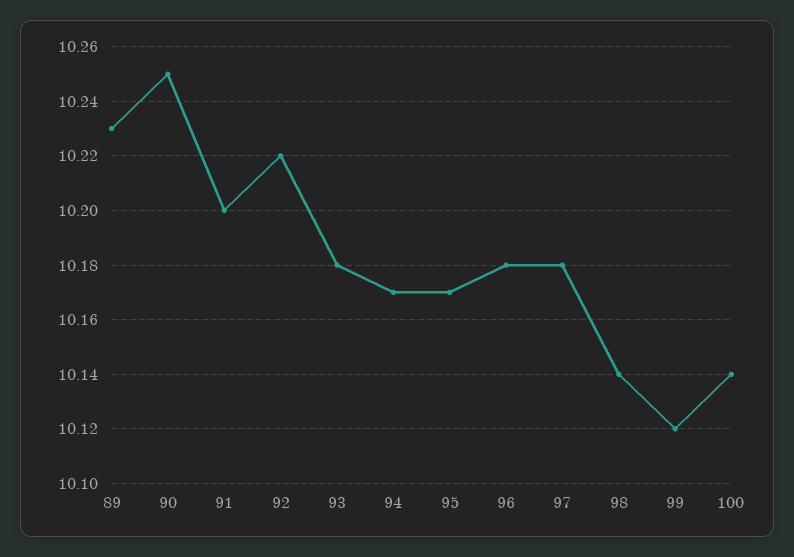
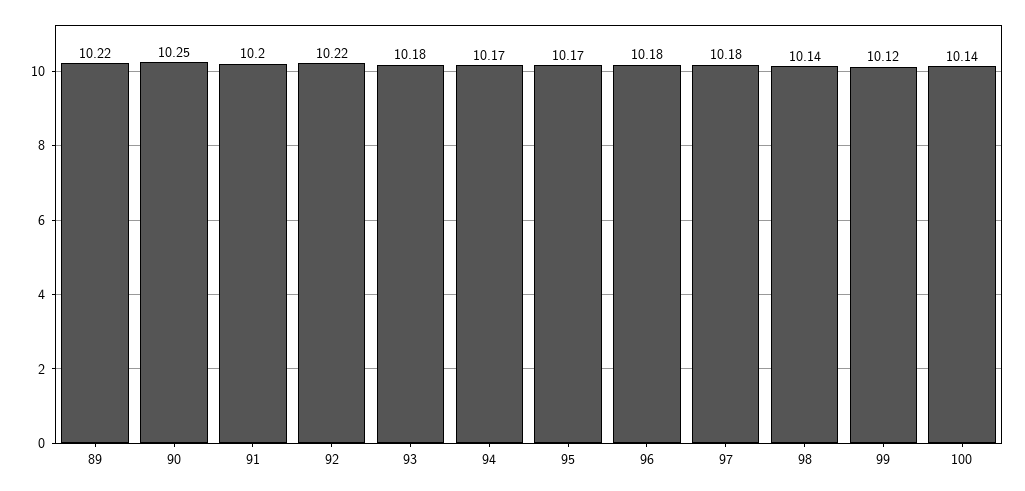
89: 10.23 -> 10.22

